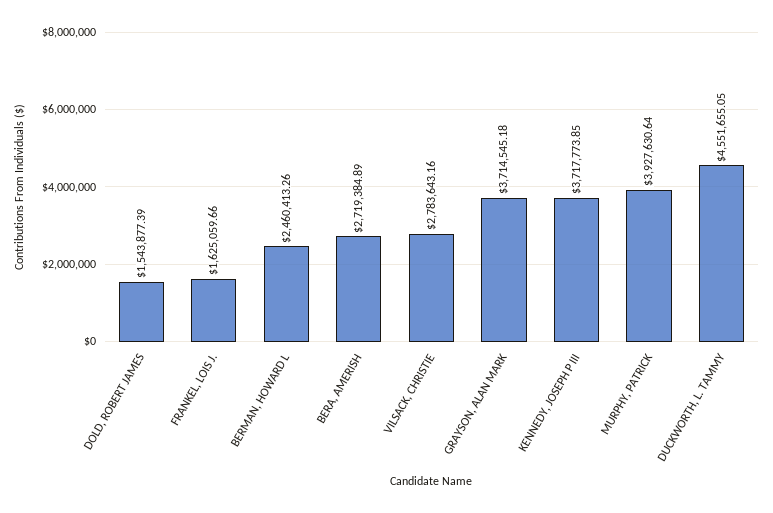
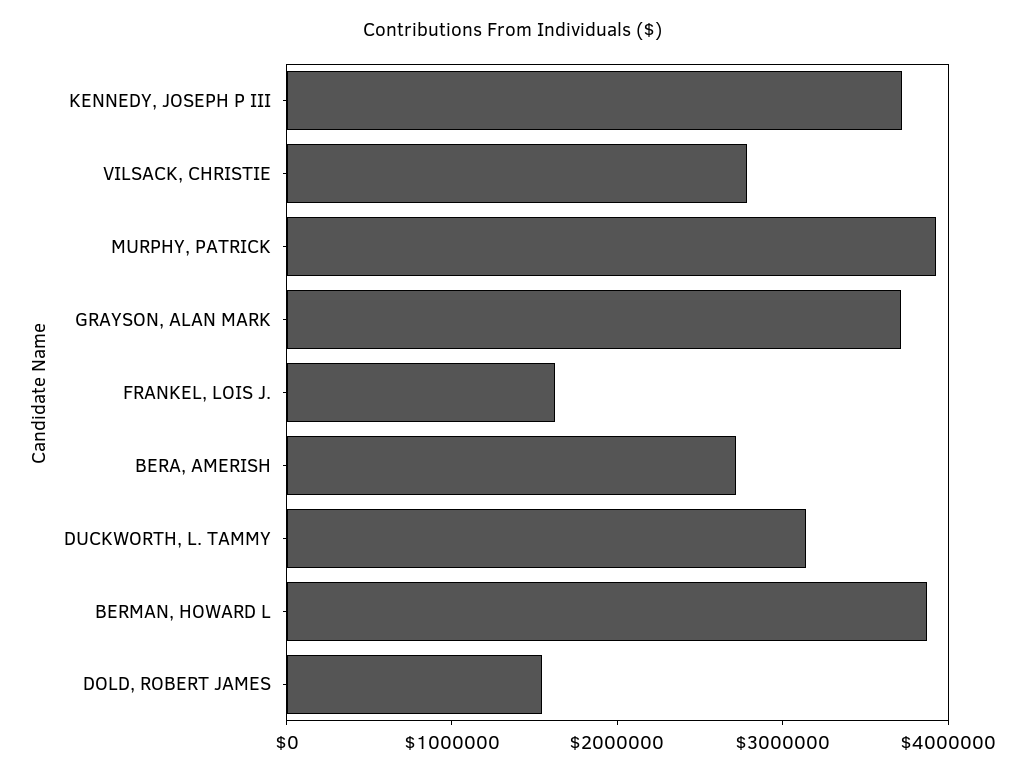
BERMAN, HOWARD L: 2460413.26 -> 3800000
DUCKWORTH, L. TAMMY: 4551655.05 -> 3200000

